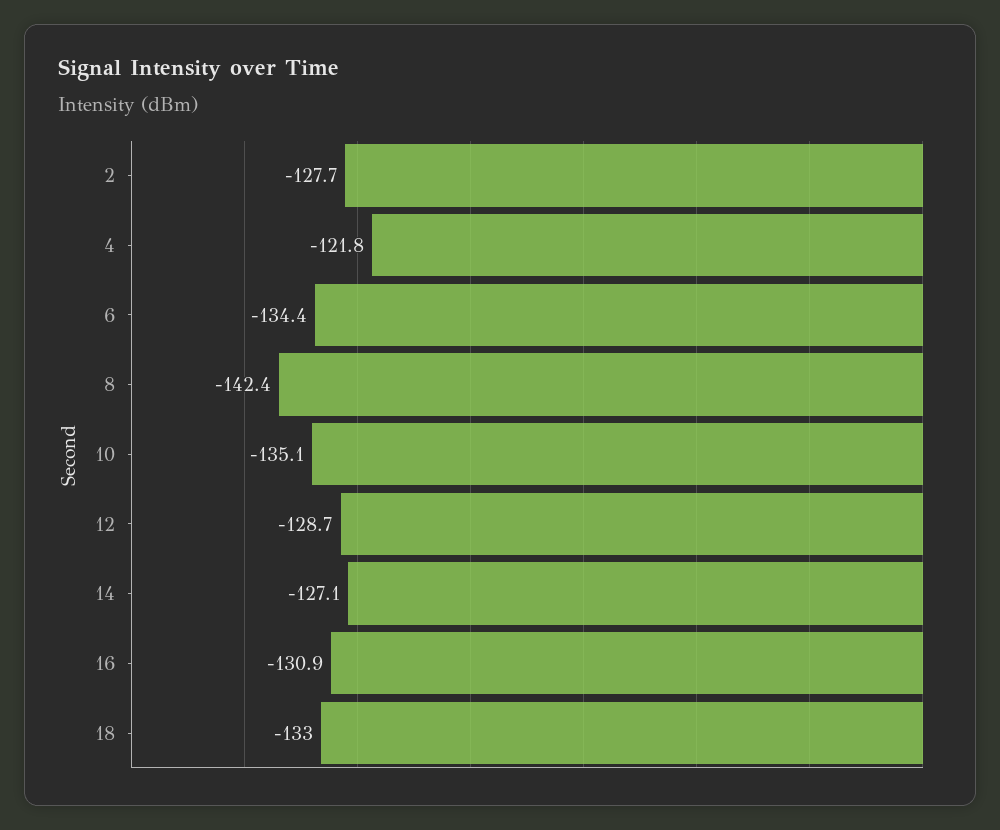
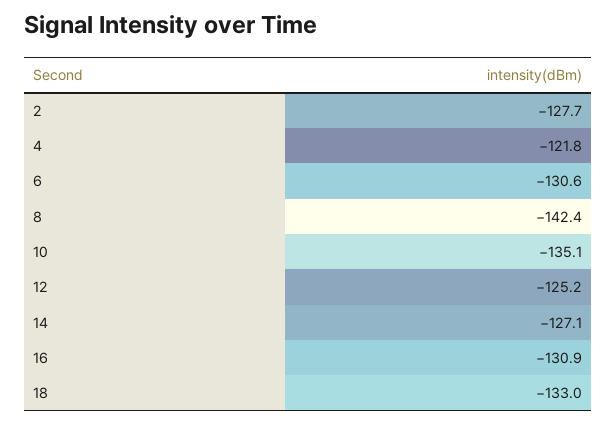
6: -134.4 -> -130.6
12: -128.7 -> -125.2

